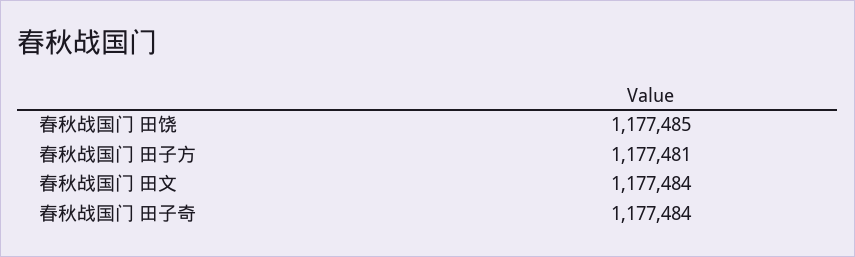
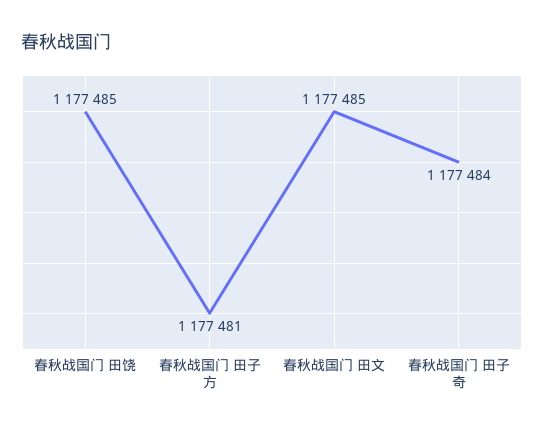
春秋战国门 田文: 1177484 -> 1177485

